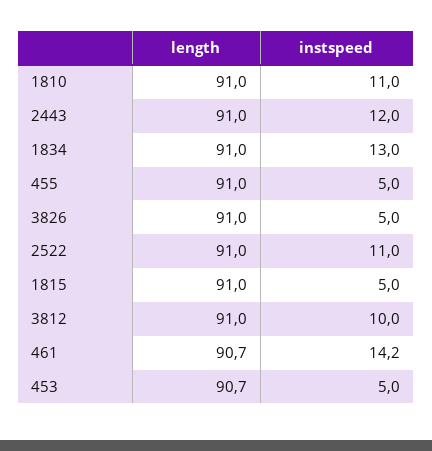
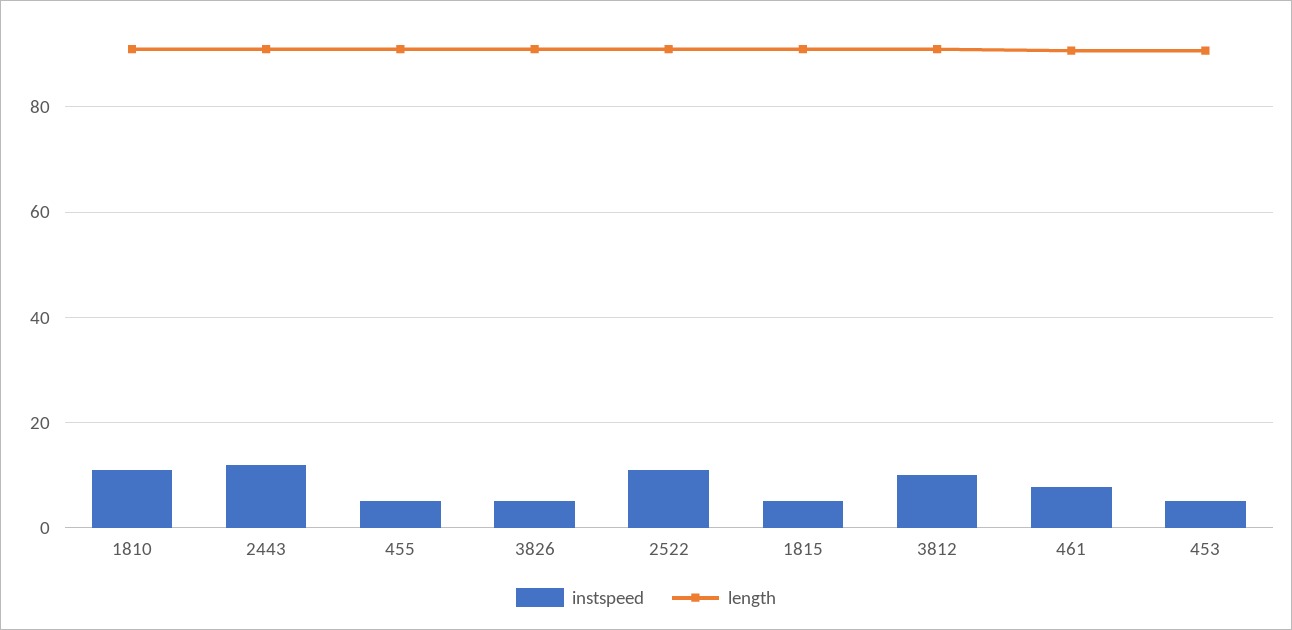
length, 1834: 91 -> none
instspeed, 1834: 13 -> none
instspeed, 461: 14.2 -> 8

